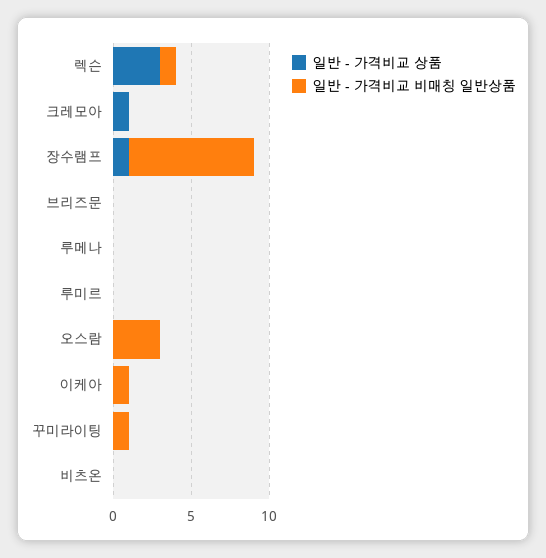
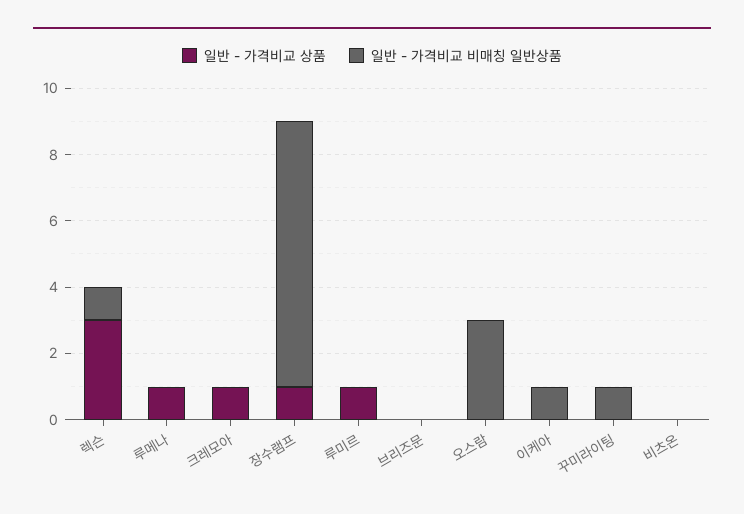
일반 - 가격비교 상품, 루메나: 0 -> 1
일반 - 가격비교 상품, 루미르: 0 -> 1

